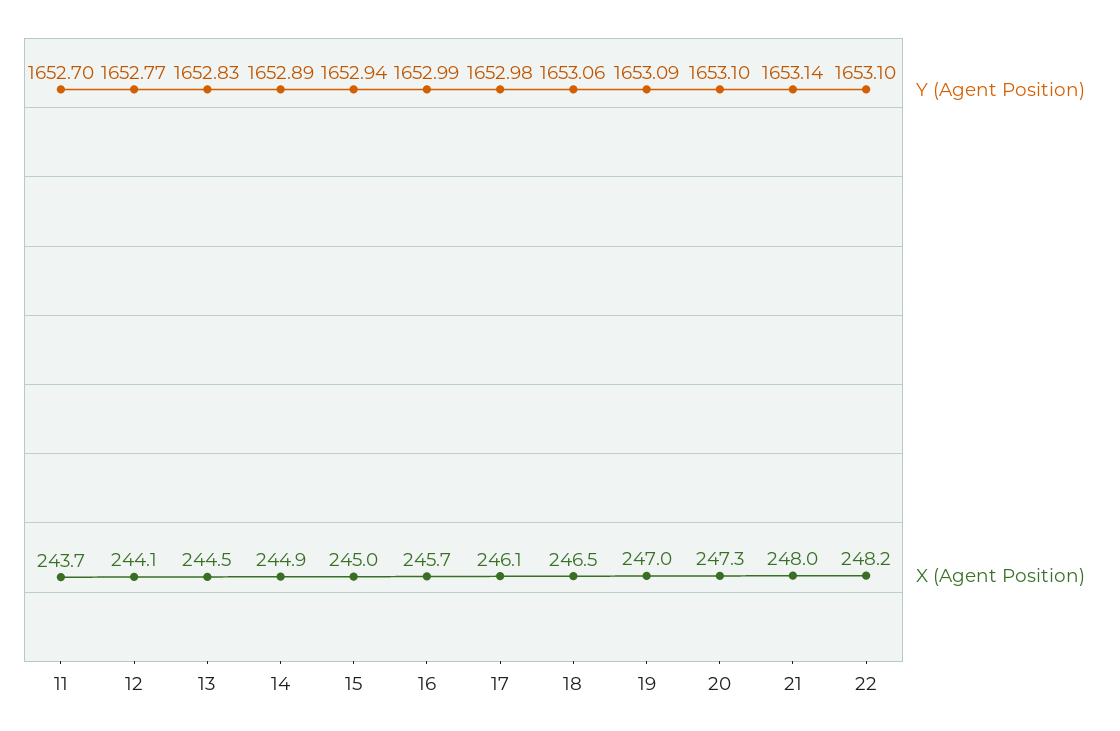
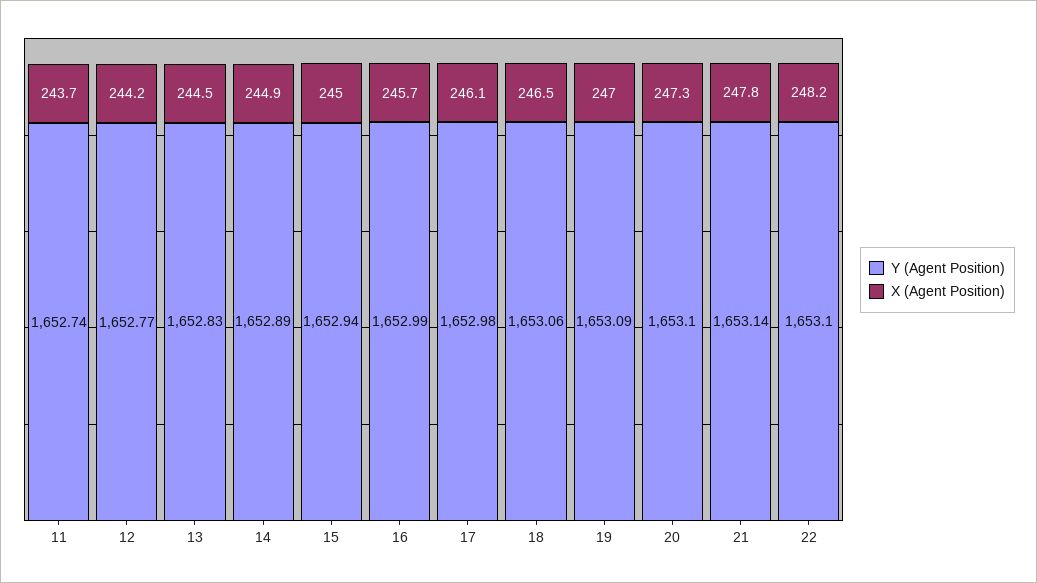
Y (Agent Position), 11: 1652.7 -> 1652.74
X (Agent Position), 12: 244.1 -> 244.2
X (Agent Position), 21: 248 -> 247.8

